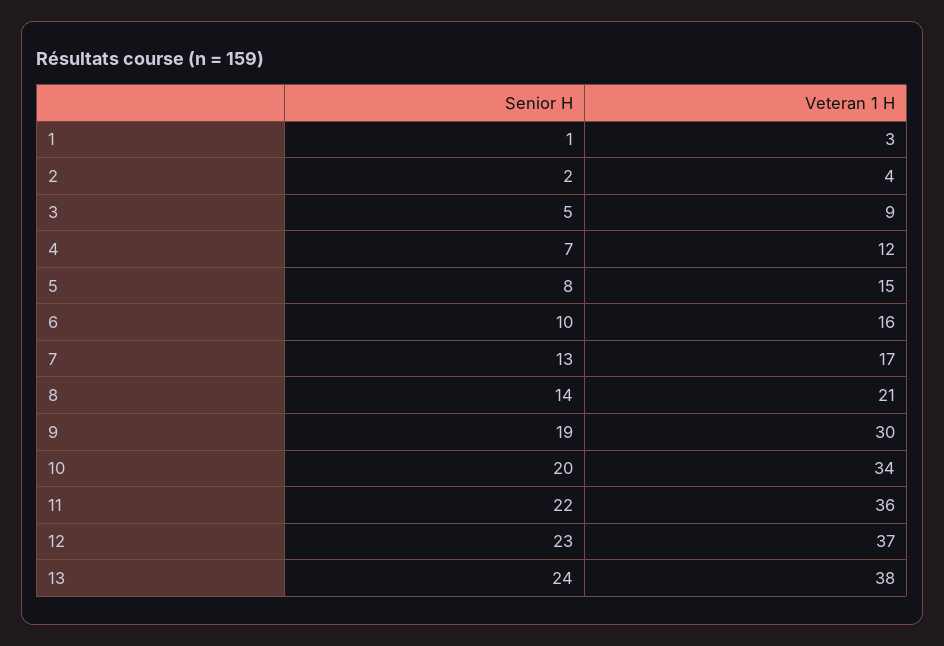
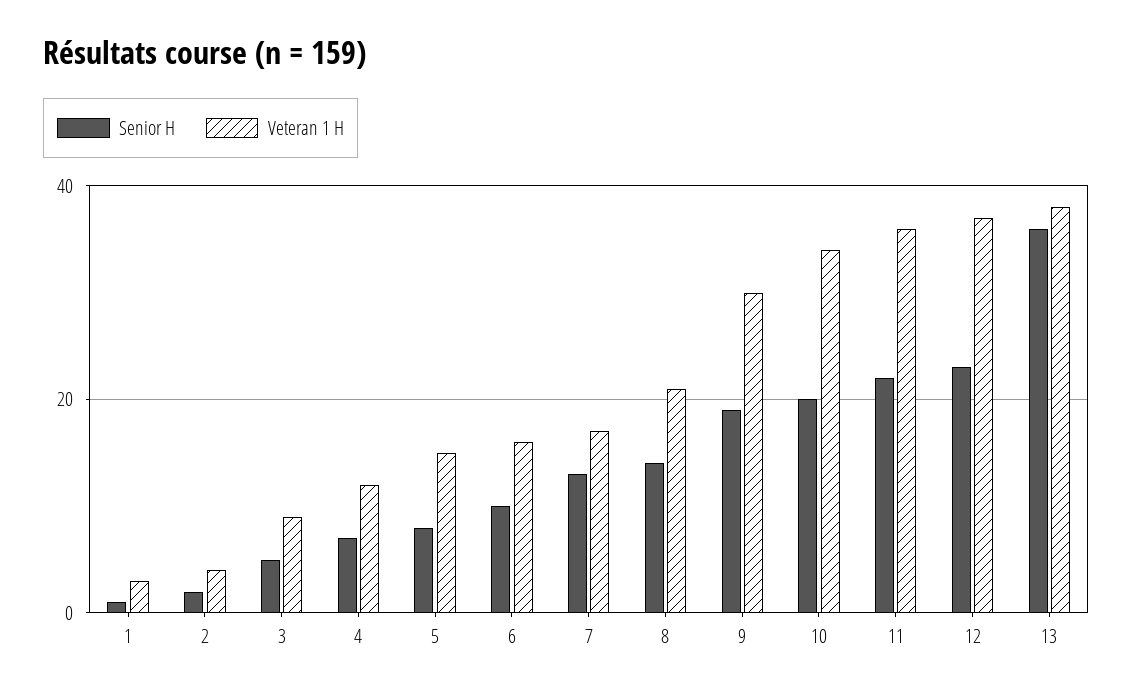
Senior H, 13: 24 -> 35

